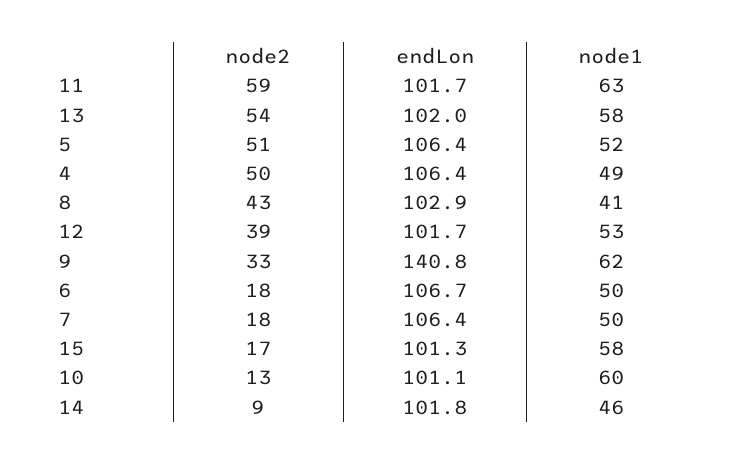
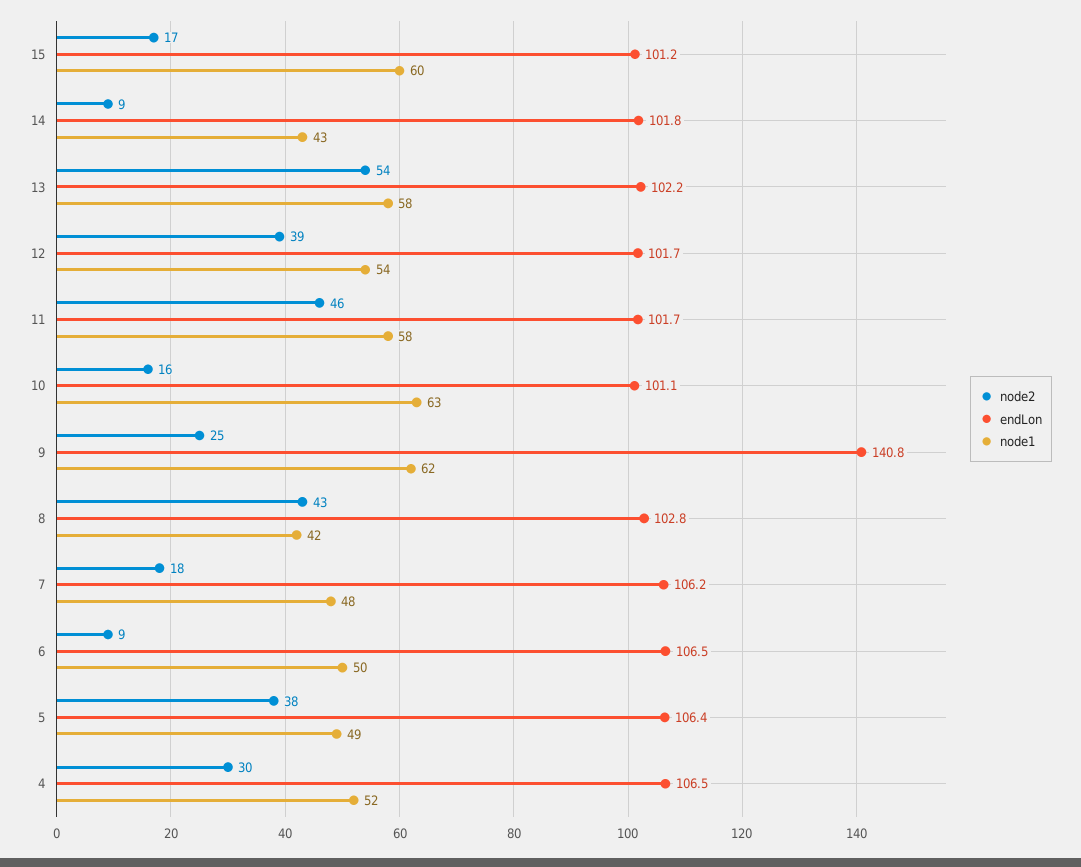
node2, 11: 59 -> 46
node1, 11: 63 -> 58
endLon, 13: 102 -> 102.2
node2, 5: 51 -> 38
node1, 5: 52 -> 49
node2, 4: 50 -> 30
endLon, 4: 106.4 -> 106.5
node1, 4: 49 -> 52
endLon, 8: 102.9 -> 102.8
node1, 8: 41 -> 42
node1, 12: 53 -> 54
node2, 9: 33 -> 25
node2, 6: 18 -> 9
endLon, 6: 106.7 -> 106.5
endLon, 7: 106.4 -> 106.2
node1, 7: 50 -> 48
endLon, 15: 101.3 -> 101.2
node1, 15: 58 -> 60
node2, 10: 13 -> 16
node1, 10: 60 -> 63
node1, 14: 46 -> 43

